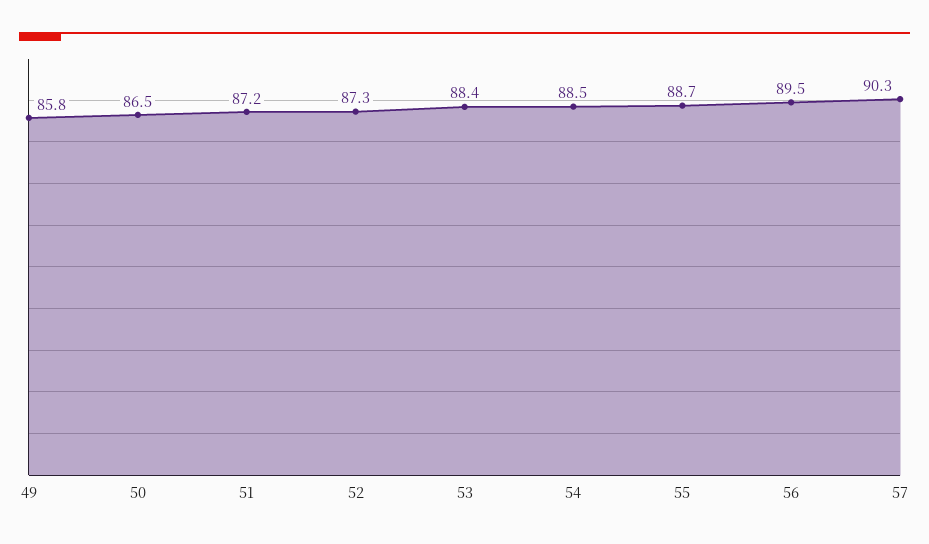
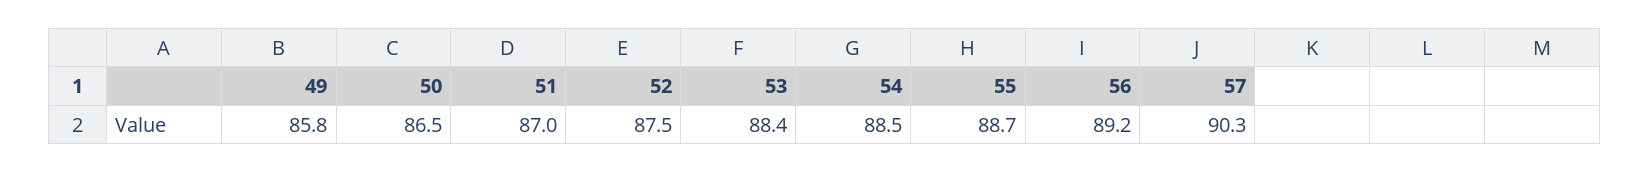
51: 87.2 -> 87
52: 87.3 -> 87.5
56: 89.5 -> 89.2

